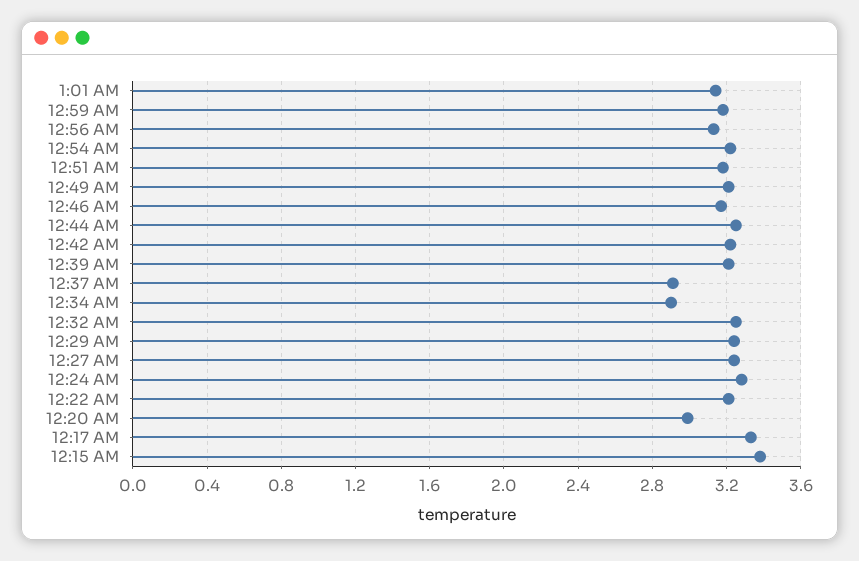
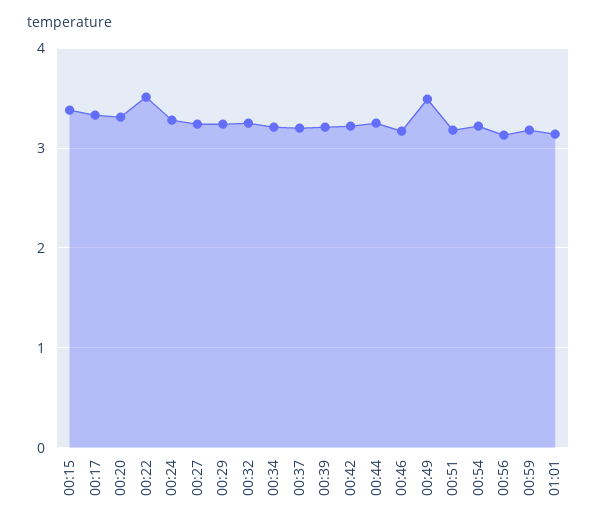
12:49 AM: 3.2 -> 3.5
12:37 AM: 2.9 -> 3.2
12:34 AM: 2.9 -> 3.2
12:22 AM: 3.2 -> 3.5
12:20 AM: 3 -> 3.3

